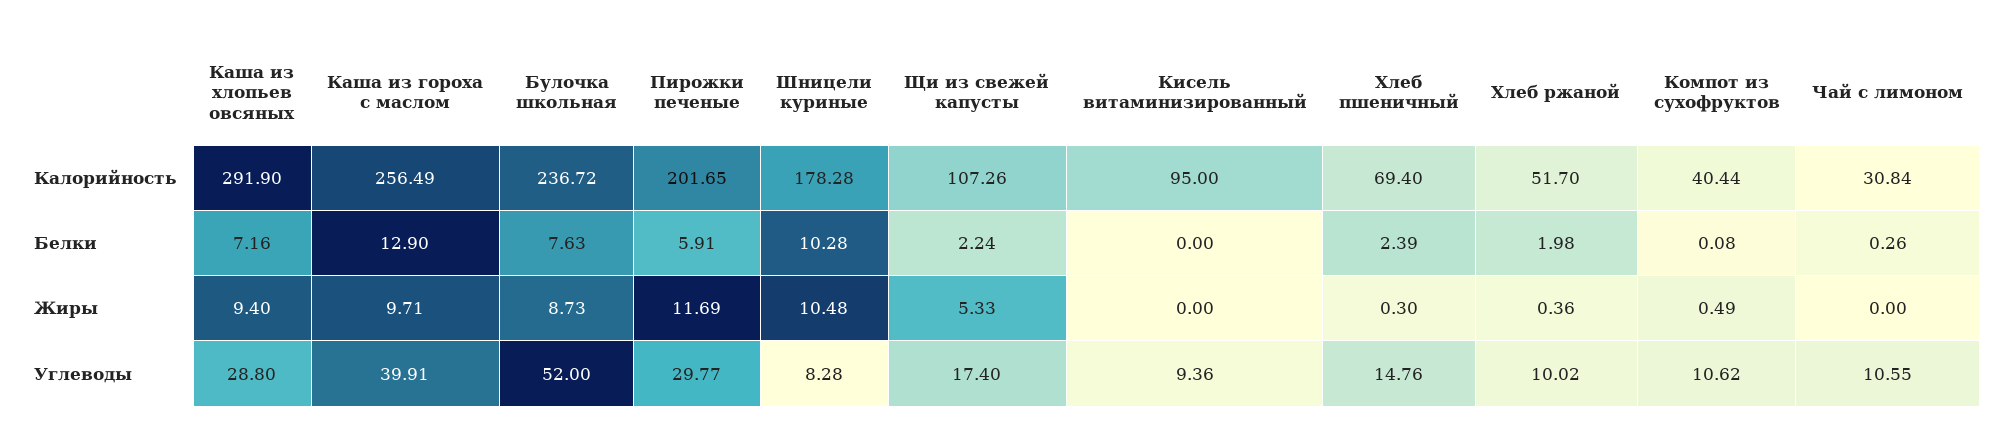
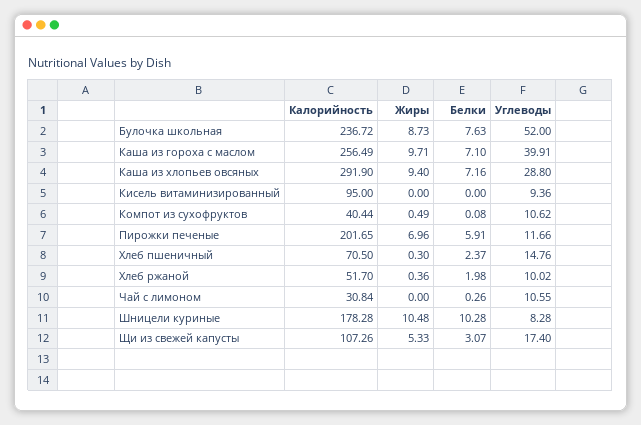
Хлеб пшеничный, Калорийность: 69.4 -> 70.5
Каша из гороха с маслом, Белки: 12.9 -> 7.1
Щи из свежей капусты, Белки: 2.24 -> 3.07
Хлеб пшеничный, Белки: 2.39 -> 2.37
Пирожки печеные, Жиры: 11.69 -> 6.96
Пирожки печеные, Углеводы: 29.77 -> 11.66

